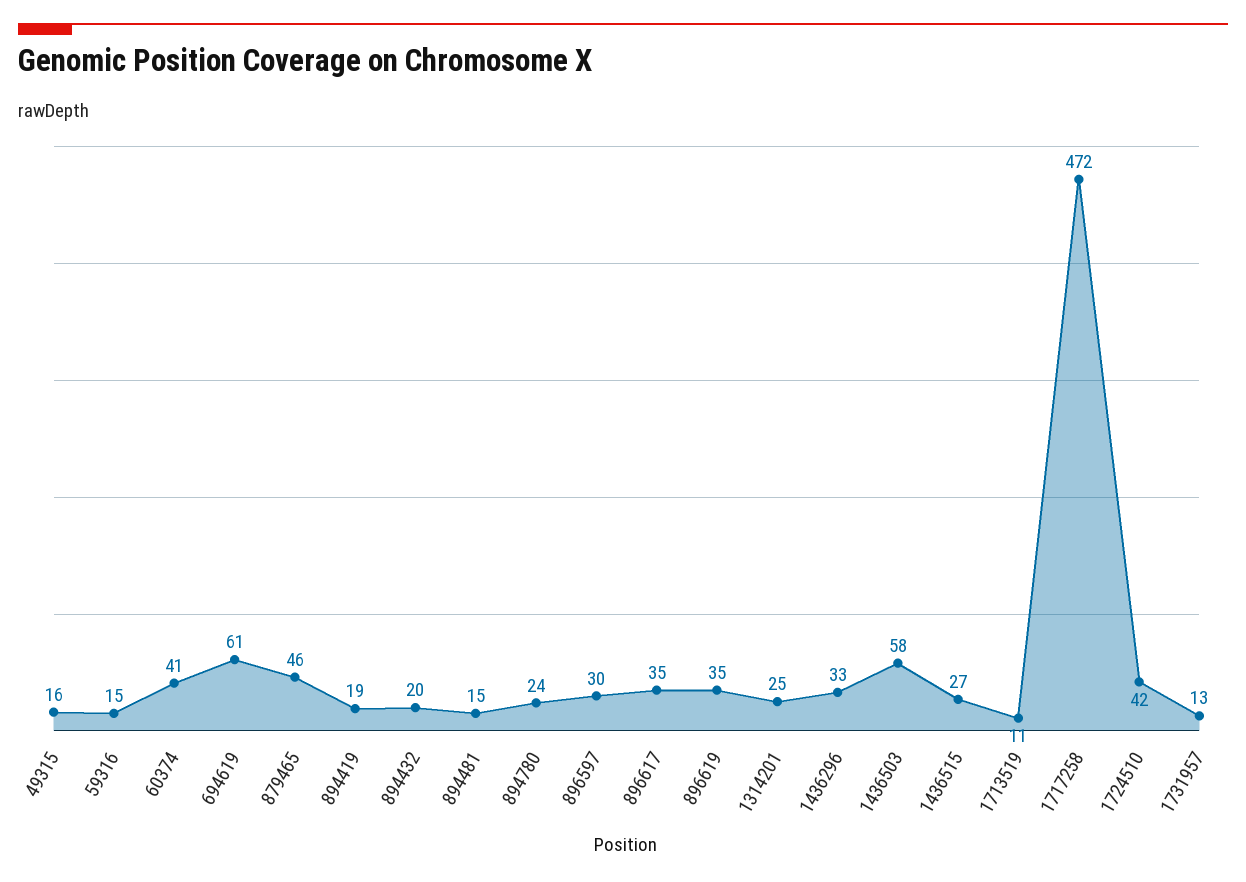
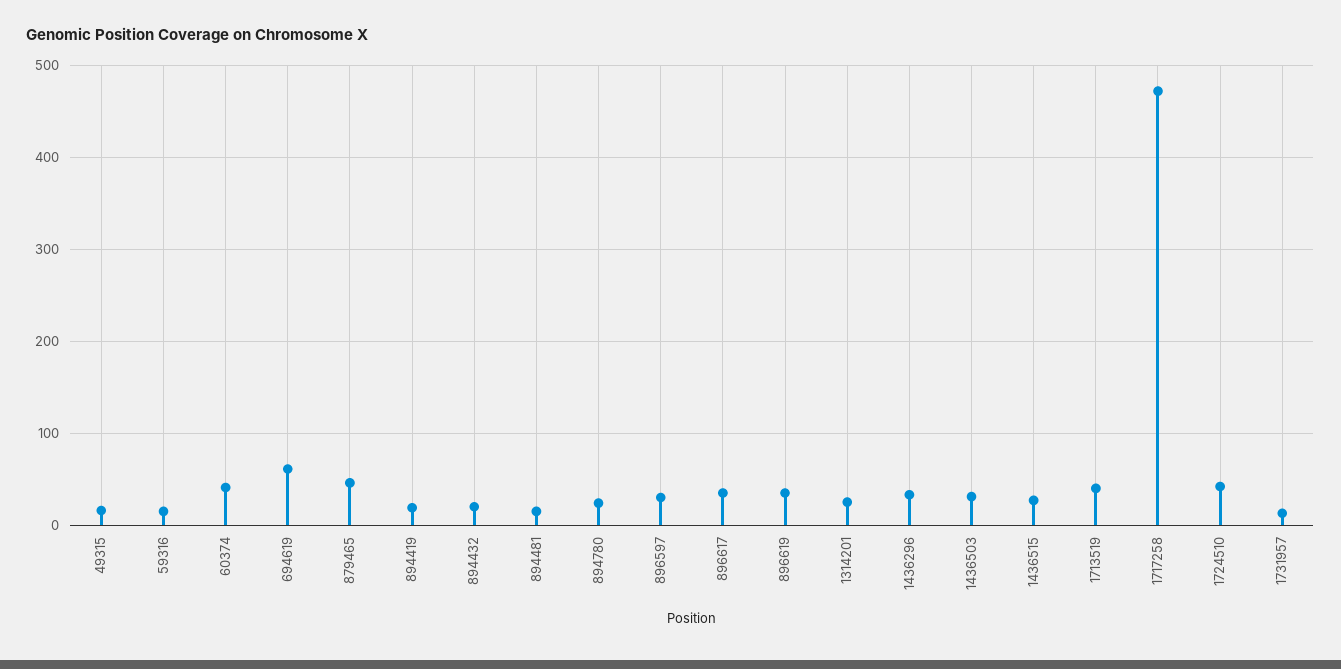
1436503: 58 -> 30
1713519: 11 -> 40

